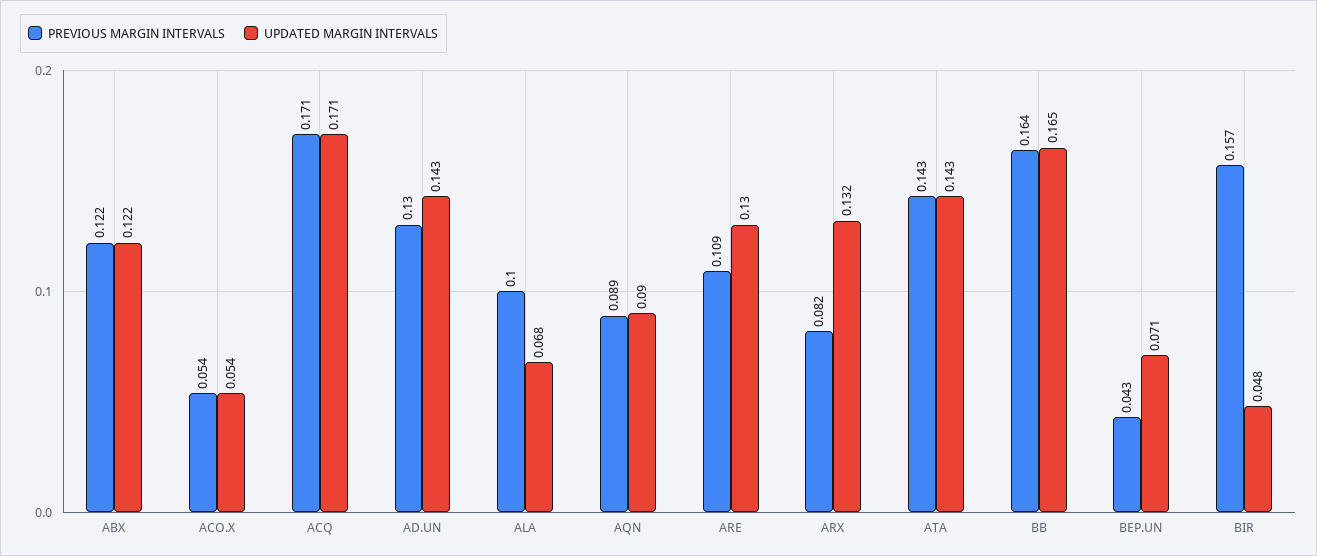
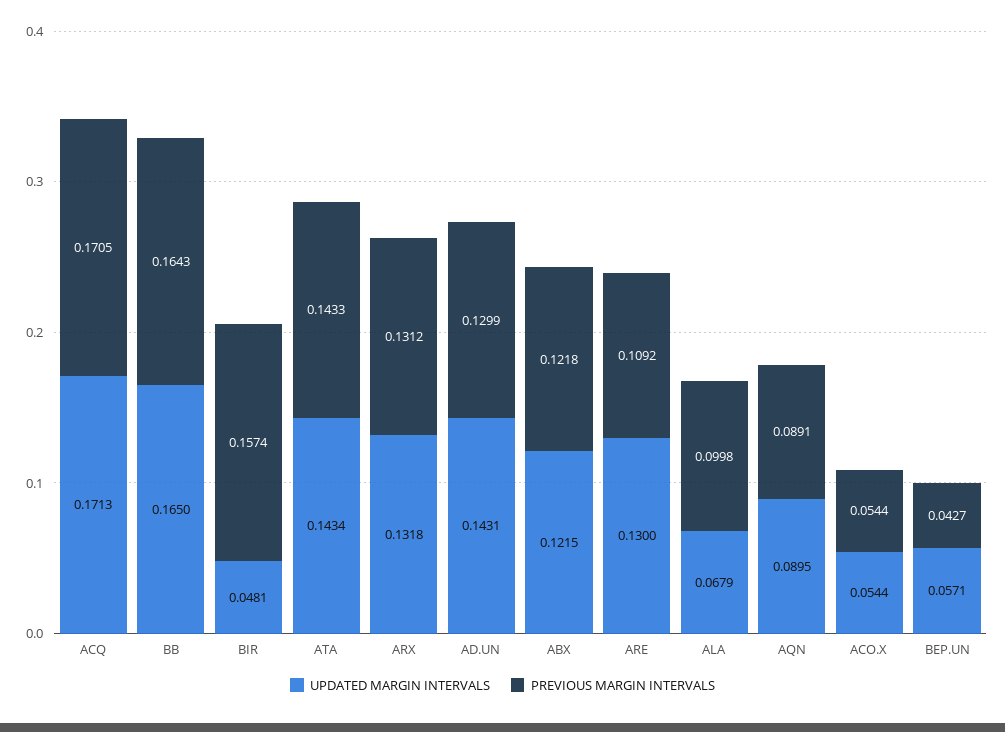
PREVIOUS MARGIN INTERVALS, ARX: 0.082 -> 0.1312
UPDATED MARGIN INTERVALS, BEP.UN: 0.071 -> 0.0571

